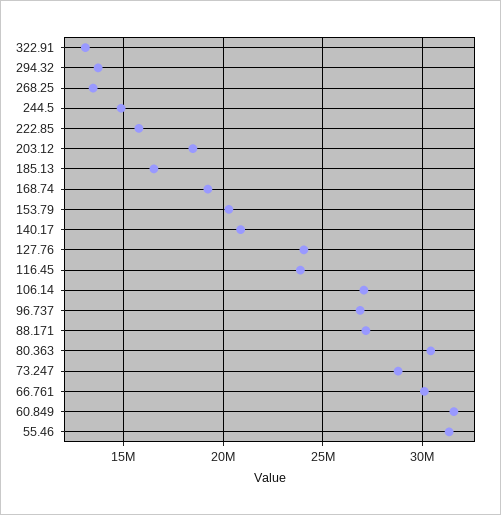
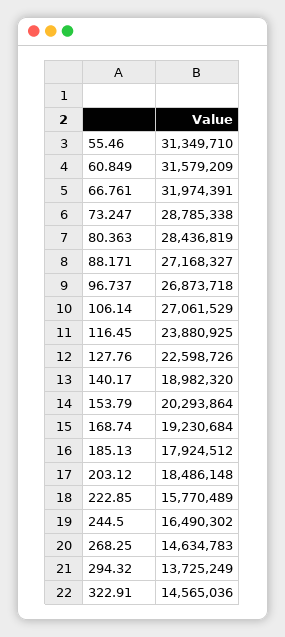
322.91: 13000000 -> 14565036
268.25: 13500000 -> 14634783
244.5: 15000000 -> 16490302
185.13: 16500000 -> 17924512
140.17: 21000000 -> 18982320
127.76: 24000000 -> 22598726
80.363: 30500000 -> 28436819
66.761: 30000000 -> 31974391

